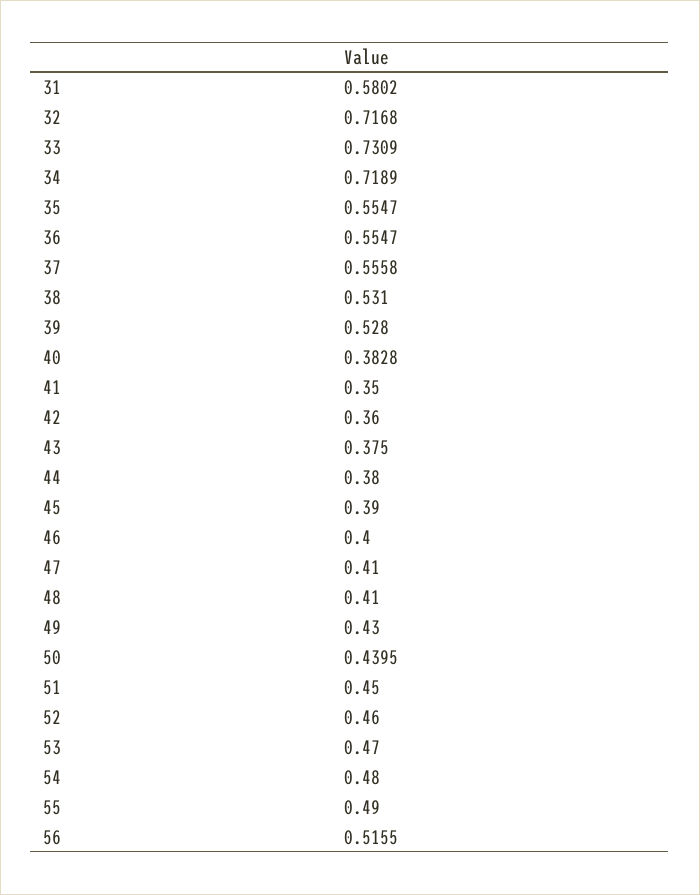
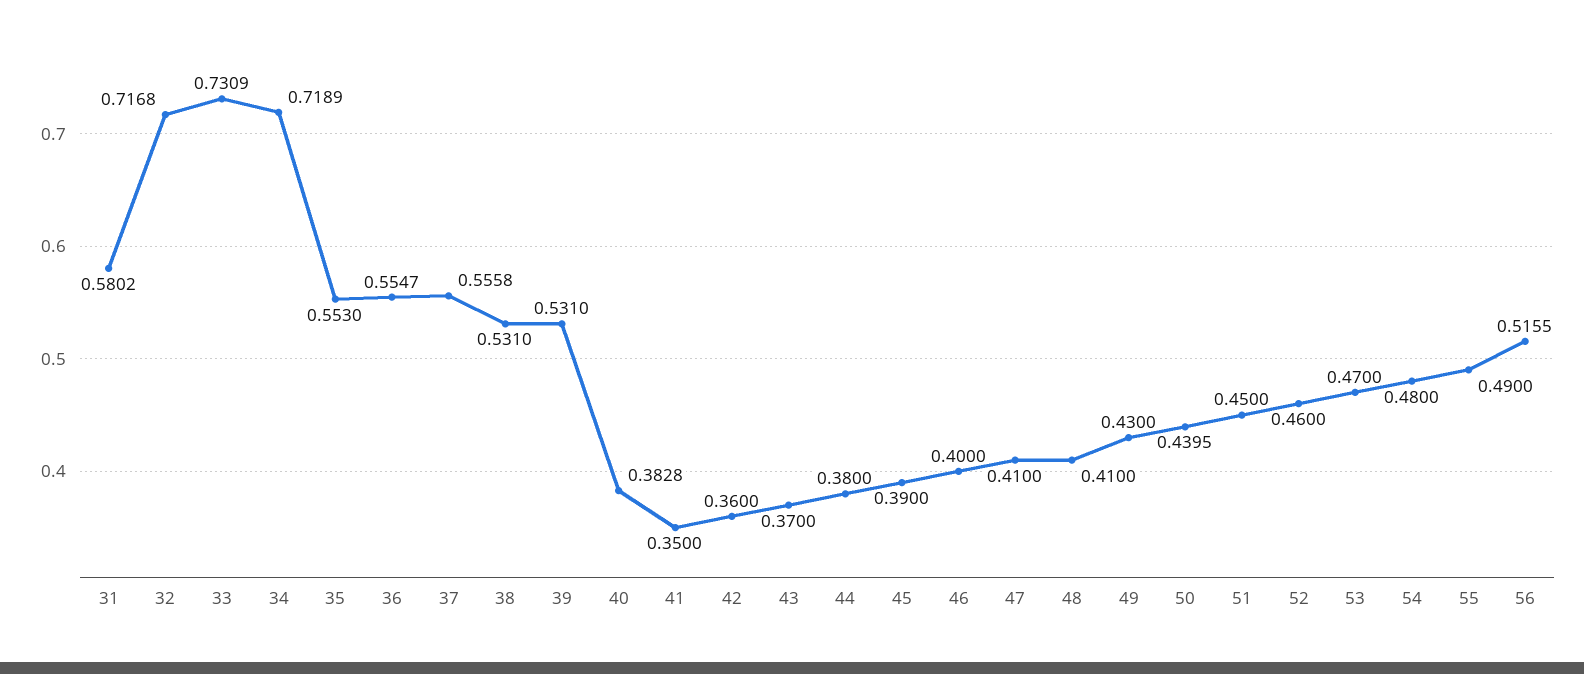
35: 0.5547 -> 0.553
39: 0.528 -> 0.531
43: 0.375 -> 0.37

